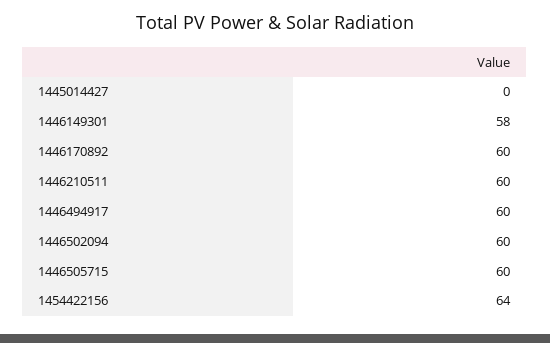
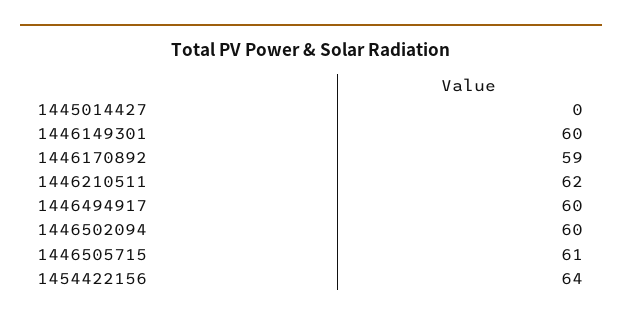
1446149301: 58 -> 60
1446170892: 60 -> 59
1446210511: 60 -> 62
1446505715: 60 -> 61

